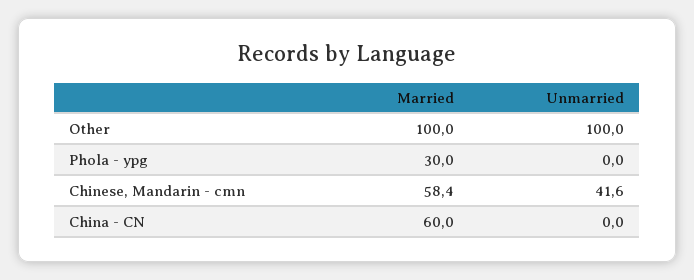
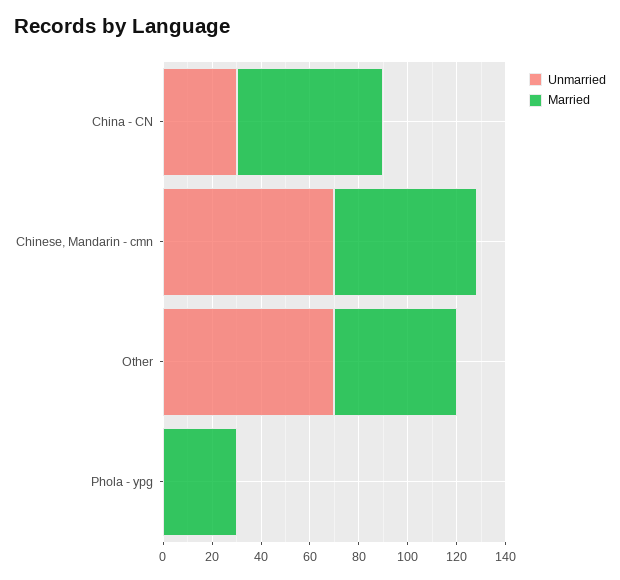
Married, Other: 100 -> 50
Unmarried, Other: 100 -> 70
Unmarried, Chinese, Mandarin - cmn: 41.6 -> 70
Unmarried, China - CN: 0 -> 30

